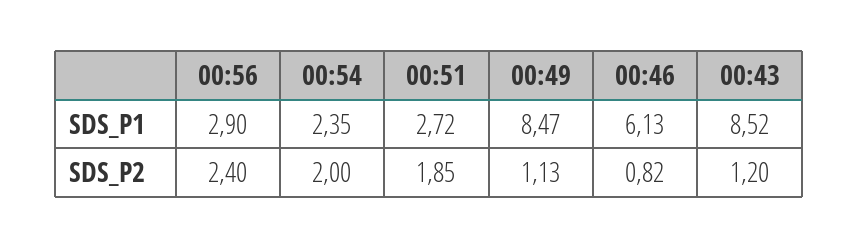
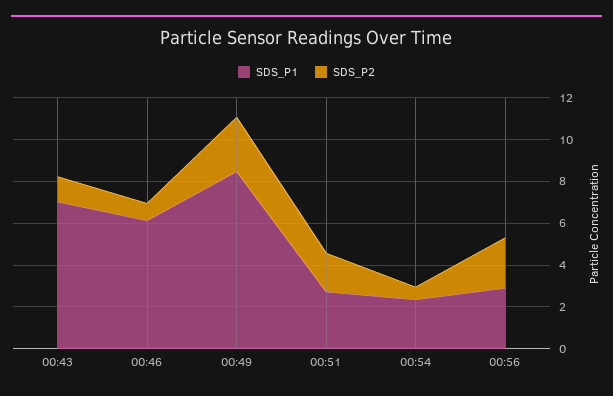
SDS_P1, 00:43: 8.52 -> 7
SDS_P2, 00:54: 2 -> 0.5
SDS_P2, 00:49: 1.13 -> 2.5

